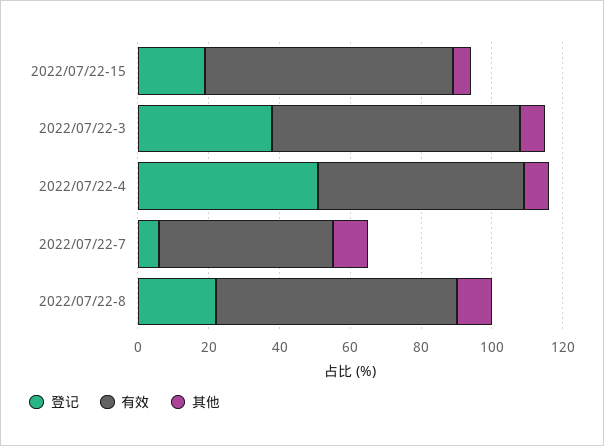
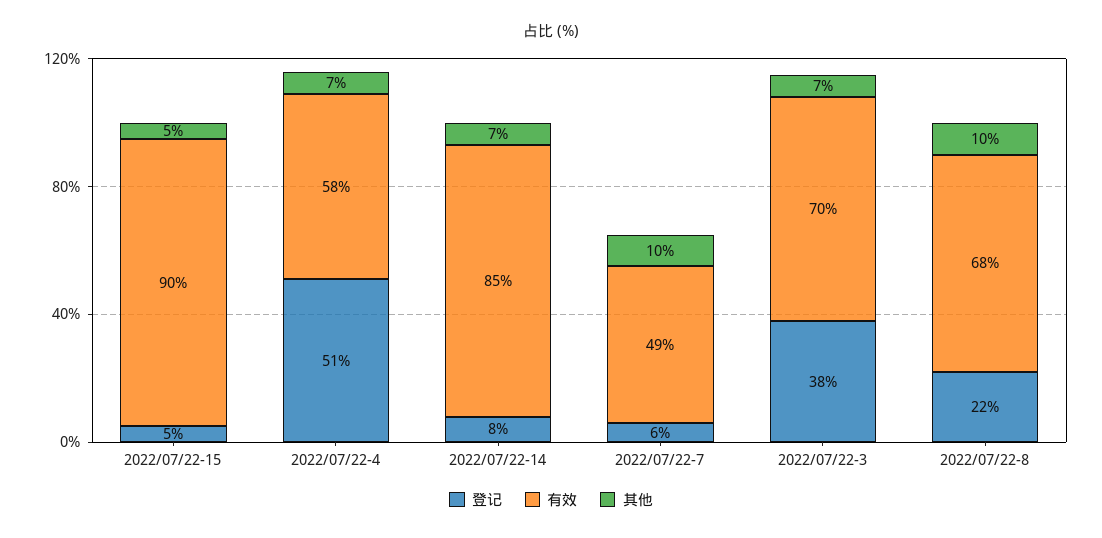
登记, 2022/07/22-15: 20 -> 5
有效, 2022/07/22-15: 70 -> 90
登记, 2022/07/22-14: none -> 8
有效, 2022/07/22-14: none -> 85
其他, 2022/07/22-14: none -> 7

